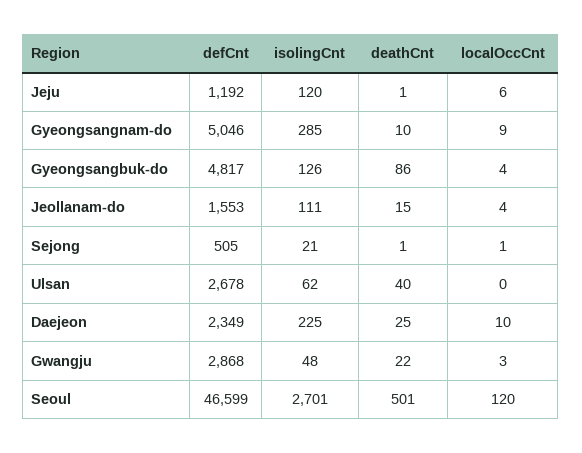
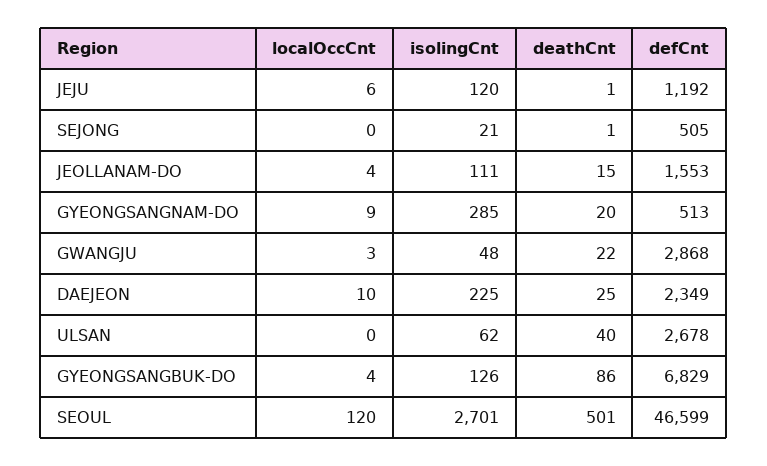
defCnt, Gyeongsangnam-do: 5046 -> 513
deathCnt, Gyeongsangnam-do: 10 -> 20
defCnt, Gyeongsangbuk-do: 4817 -> 6829
localOccCnt, Sejong: 1 -> 0

